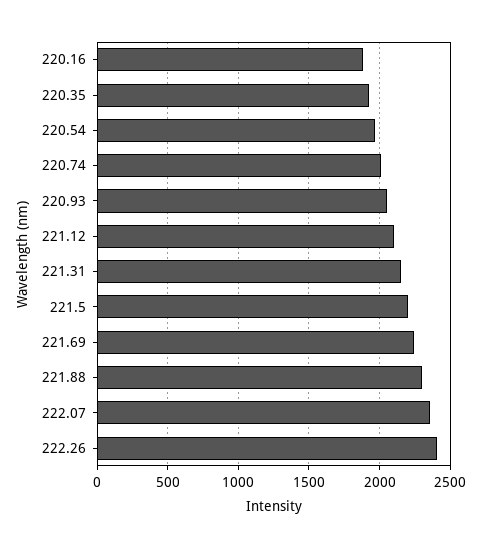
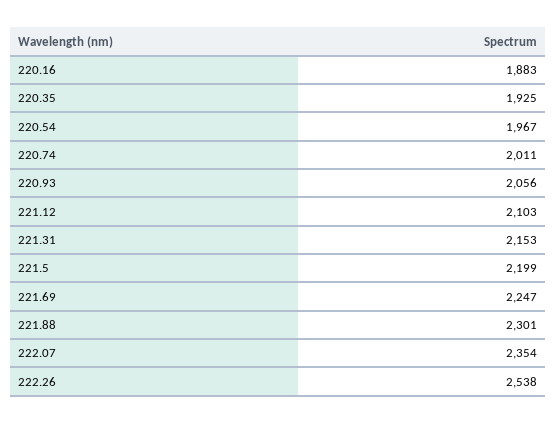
222.26: 2400 -> 2538

